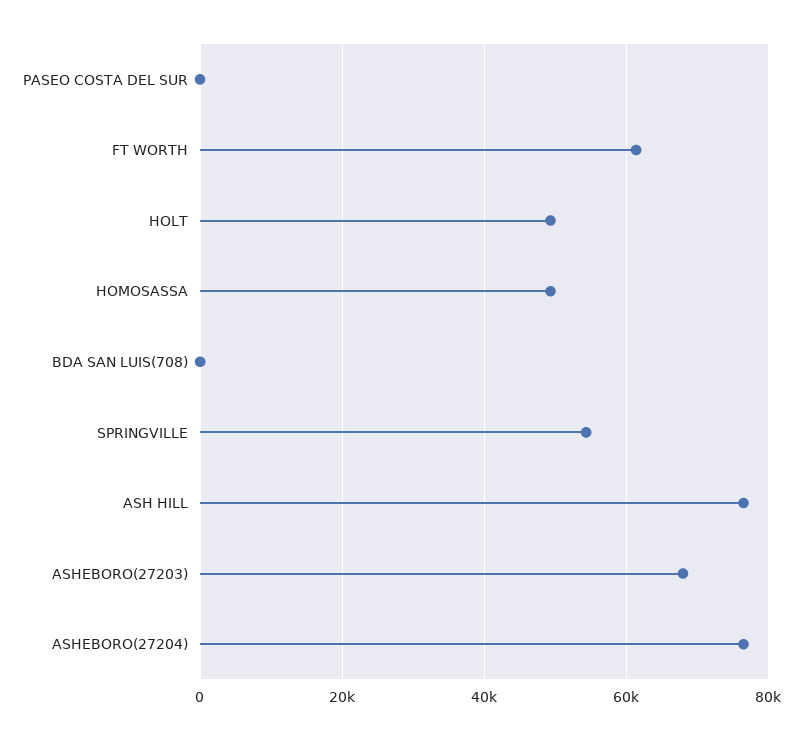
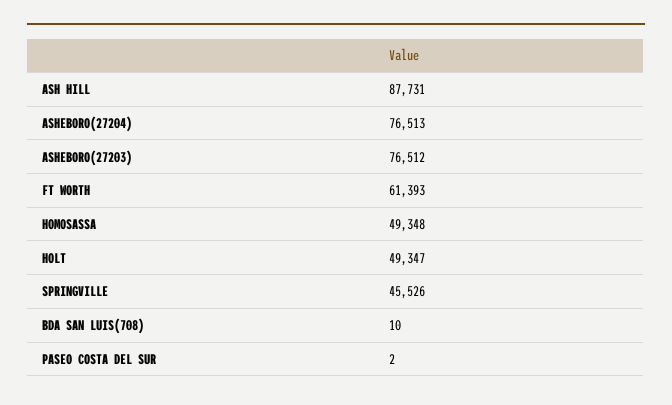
SPRINGVILLE: 54000 -> 45526
ASH HILL: 76000 -> 87731
ASHEBORO(27203): 68000 -> 76512

